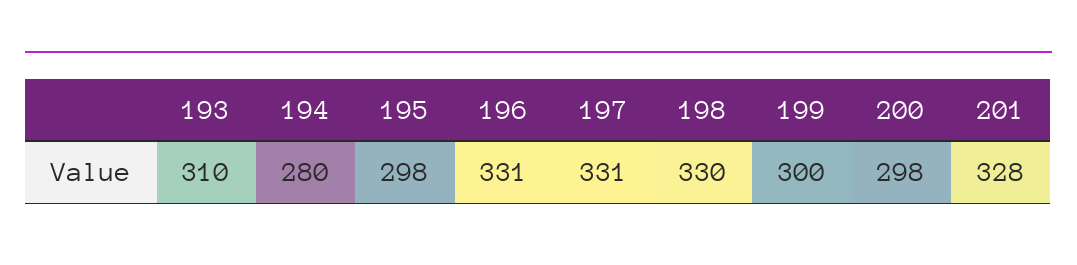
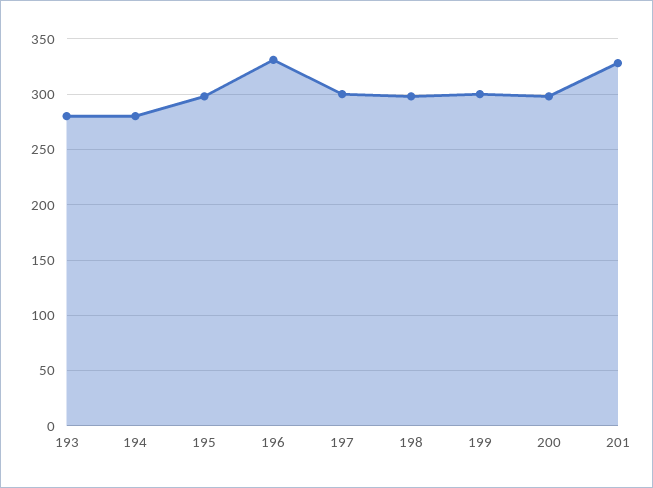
193: 310 -> 280
197: 331 -> 300
198: 330 -> 300

